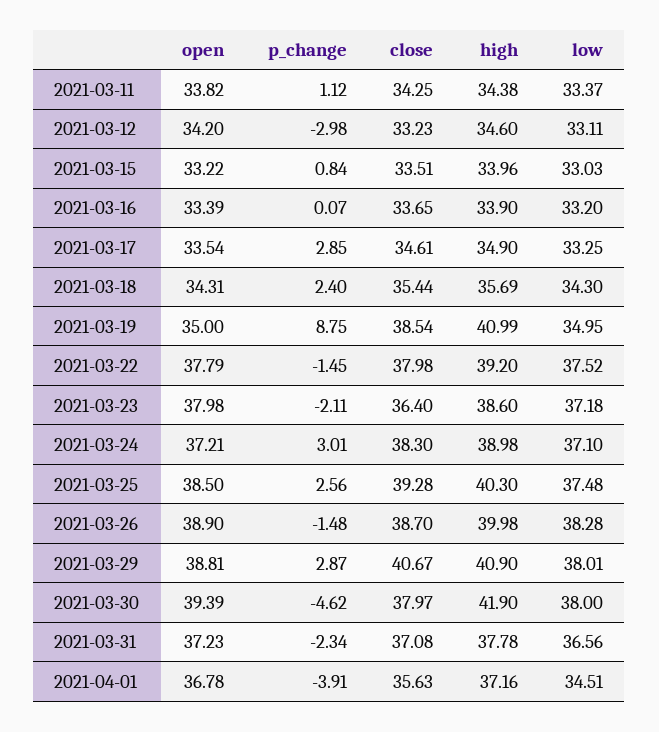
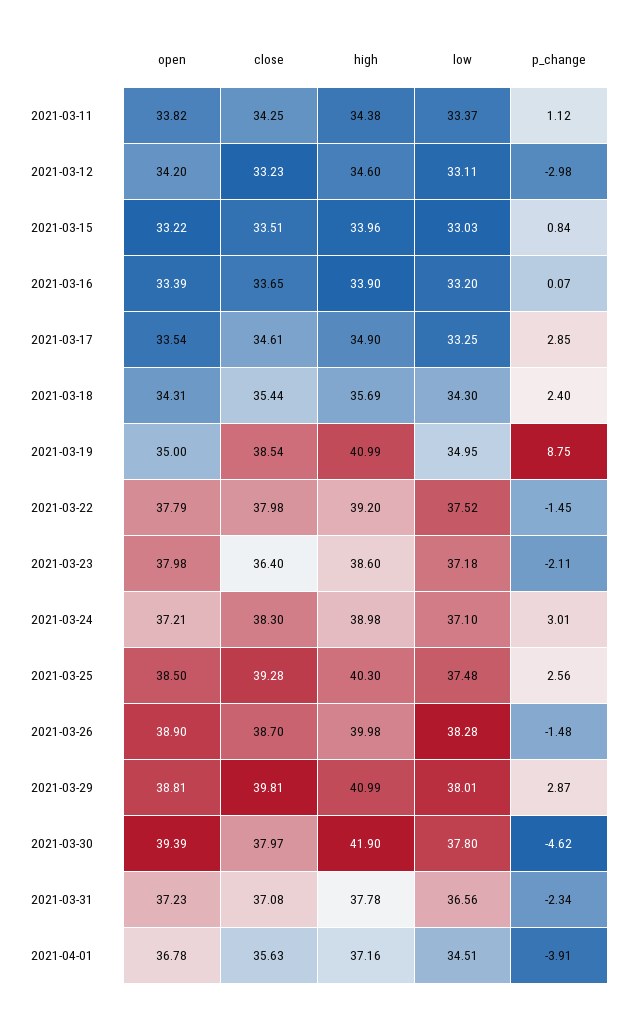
close, 2021-03-29: 40.67 -> 39.81
high, 2021-03-29: 40.9 -> 40.99
low, 2021-03-30: 38 -> 37.8

